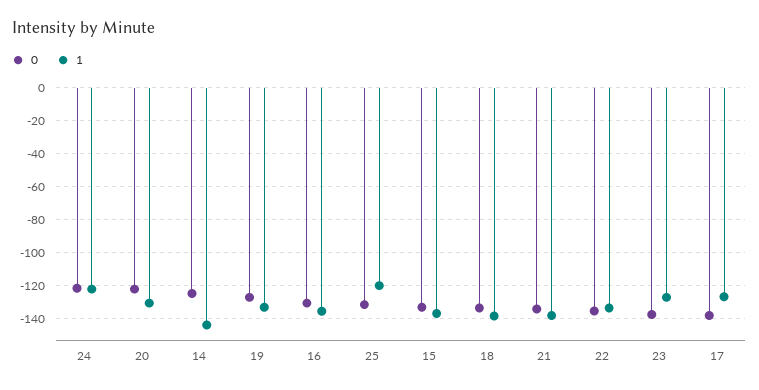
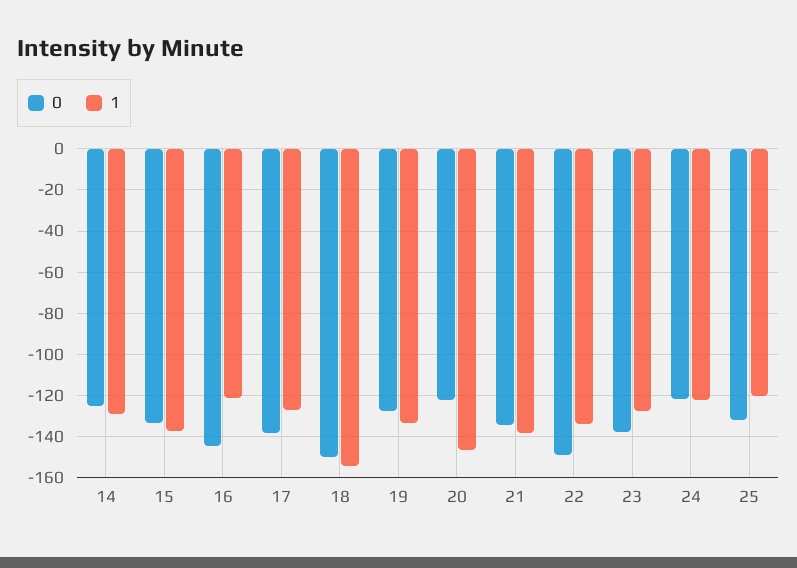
1, 20: -130 -> -145
1, 14: -145 -> -130
0, 16: -130 -> -145
1, 16: -135 -> -120
0, 18: -135 -> -150
1, 18: -140 -> -155
0, 22: -135 -> -150

